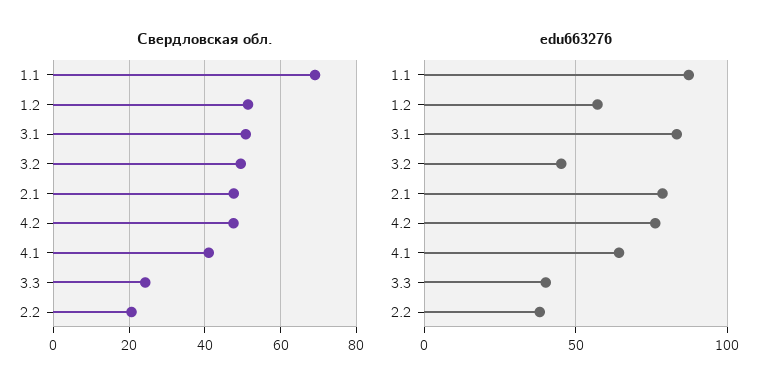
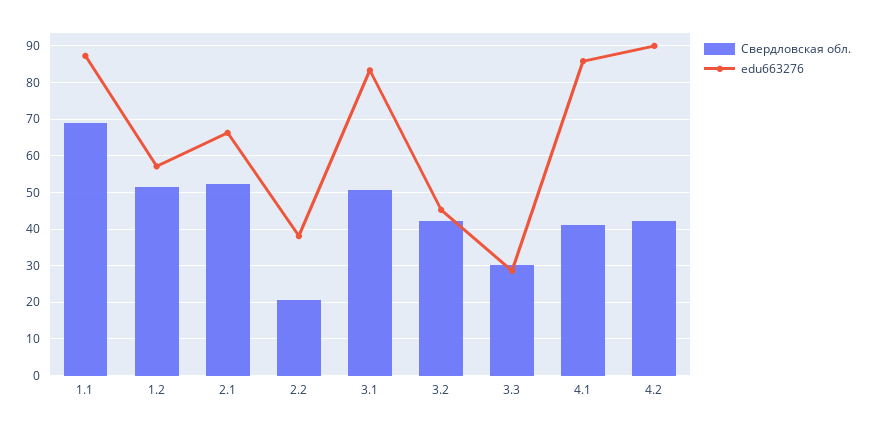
Свердловская обл., 3.2: 50 -> 42
Свердловская обл., 2.1: 48 -> 52
Свердловская обл., 4.2: 48 -> 42
Свердловская обл., 3.3: 24 -> 30
edu663276, 2.1: 80 -> 66
edu663276, 4.2: 75 -> 90
edu663276, 4.1: 65 -> 86
edu663276, 3.3: 40 -> 28

